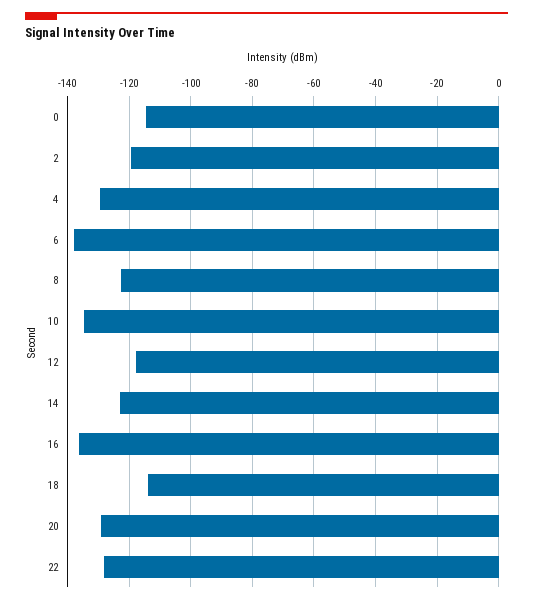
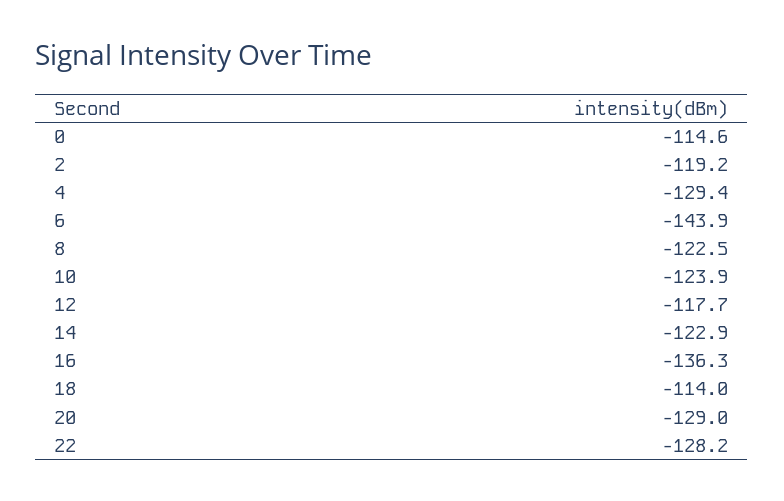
6: -138 -> -143.9
10: -134 -> -123.9

